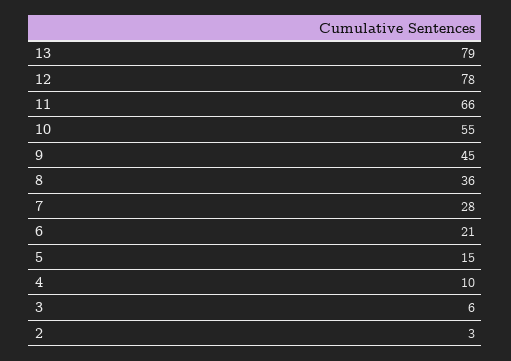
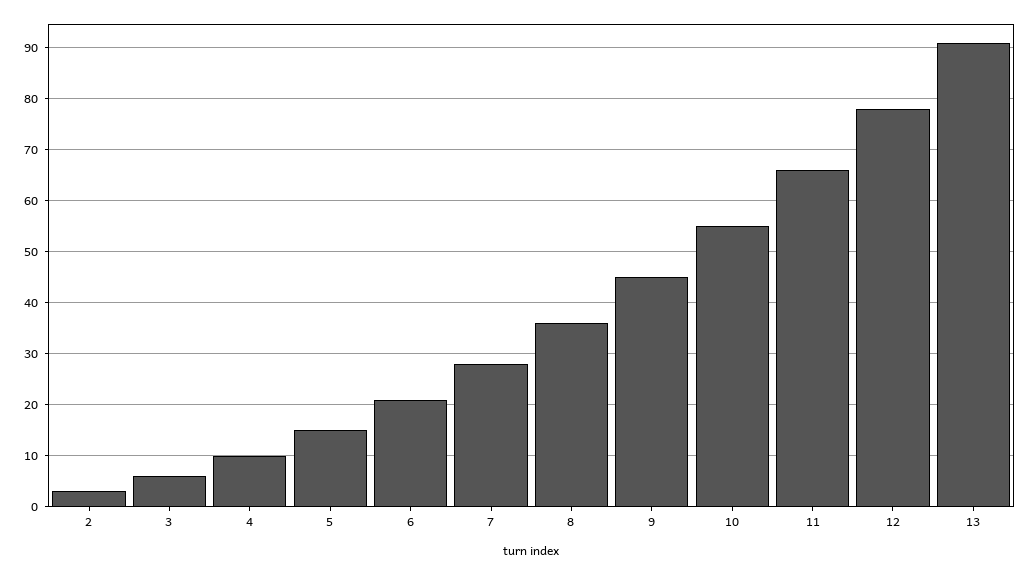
13: 79 -> 90

